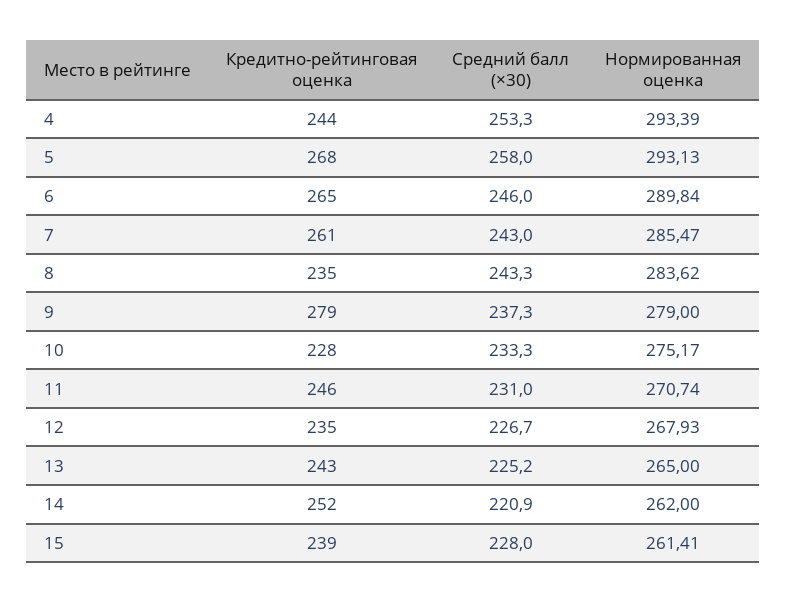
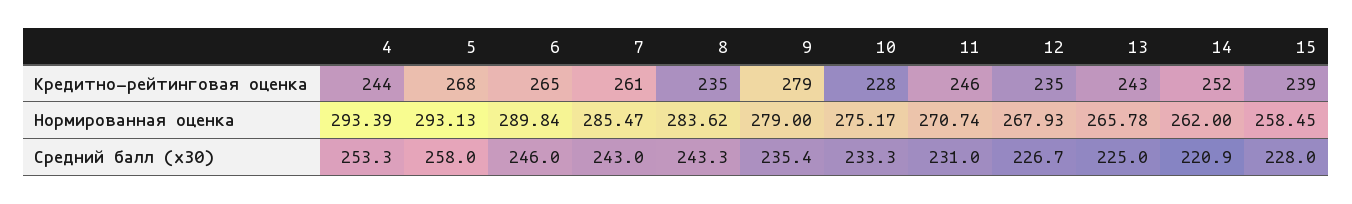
Средний балл (×30), 9: 237.3 -> 235.4
Средний балл (×30), 13: 225.2 -> 225
Нормированная оценка, 13: 265 -> 265.78
Нормированная оценка, 15: 261.41 -> 258.45

